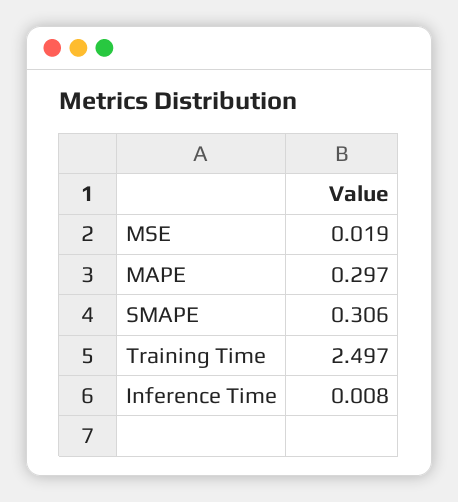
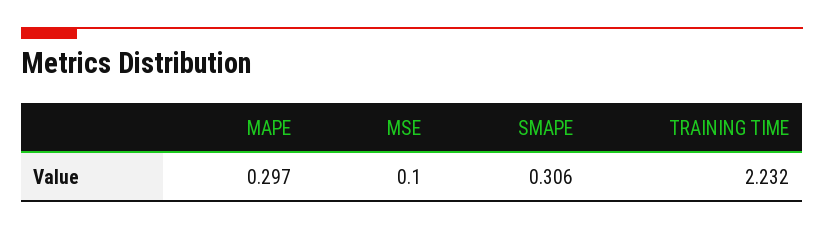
MSE: 0.019 -> 0.1
Training Time: 2.497 -> 2.232
Inference Time: 0.008 -> none

